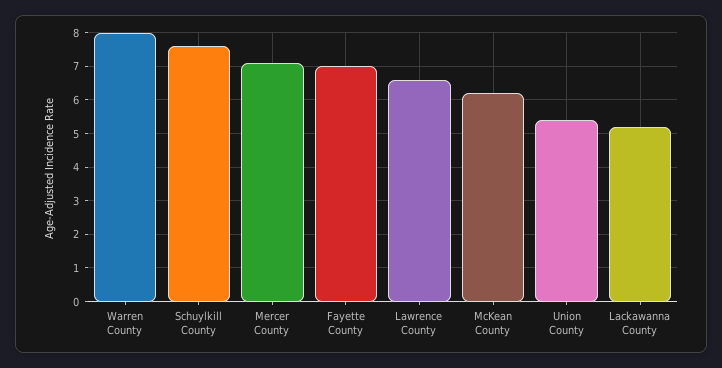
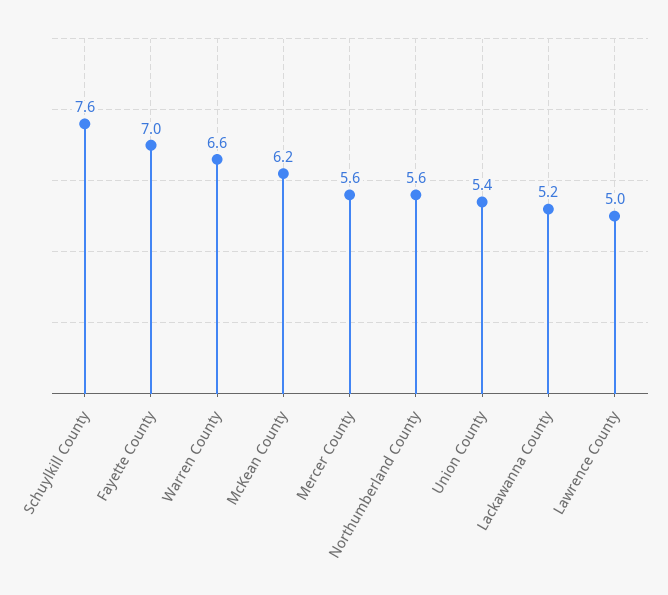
Warren County: 8 -> 6.6
Mercer County: 7 -> 5.6
Lawrence County: 6.5 -> 5
Northumberland County: none -> 5.6

